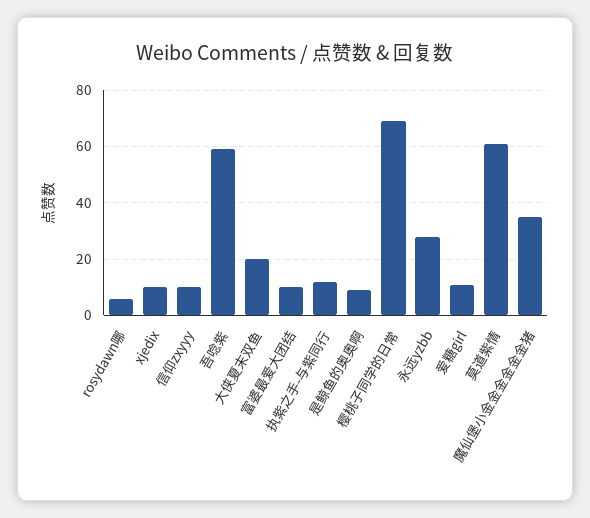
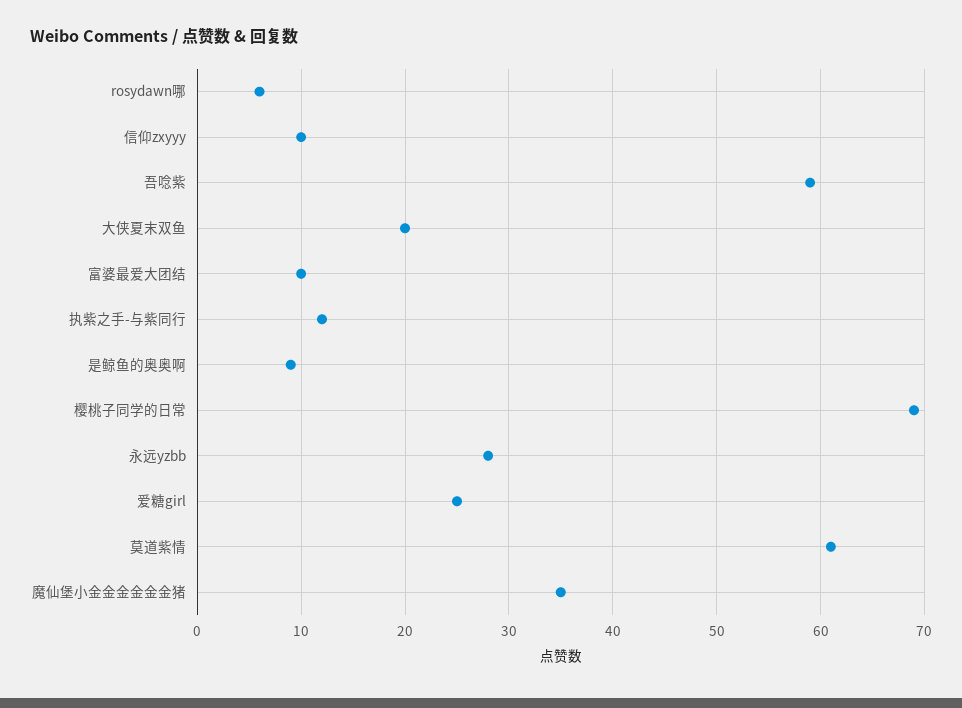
xjedix: 10 -> none
爱糖girl: 10 -> 25

